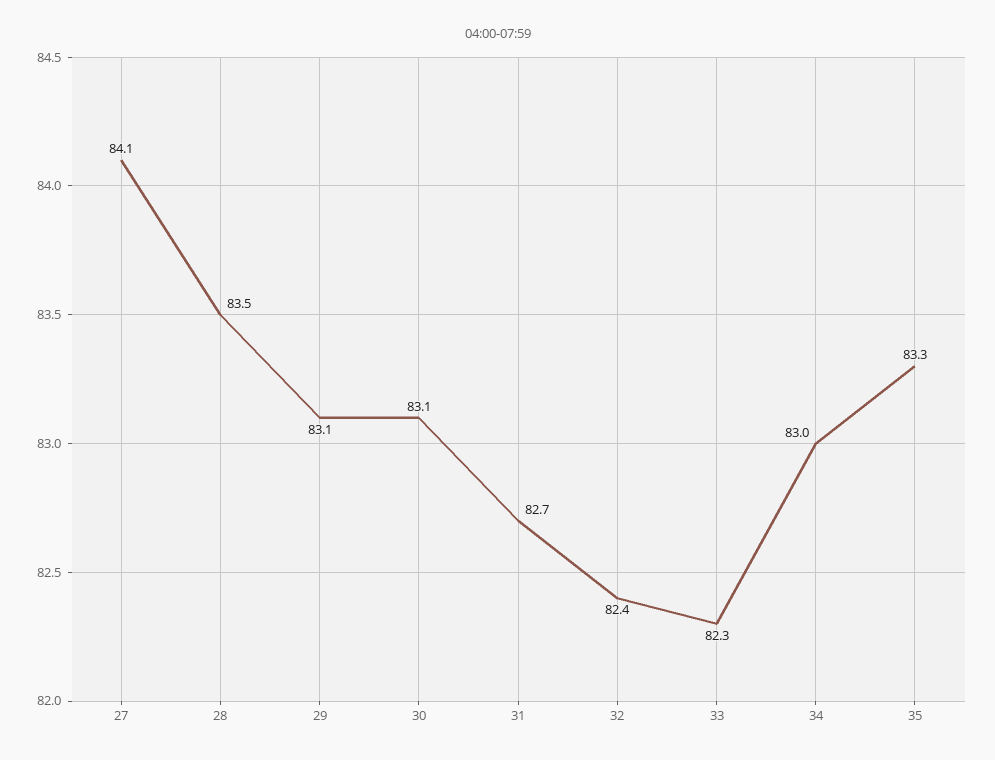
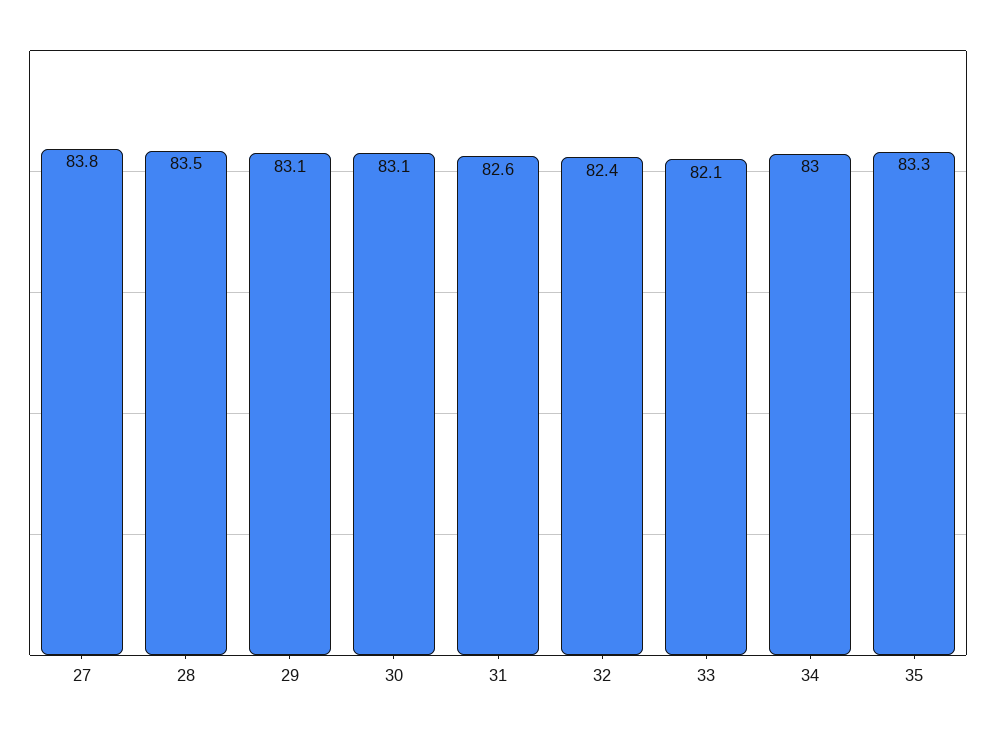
27: 84.1 -> 83.8
31: 82.7 -> 82.6
33: 82.3 -> 82.1

